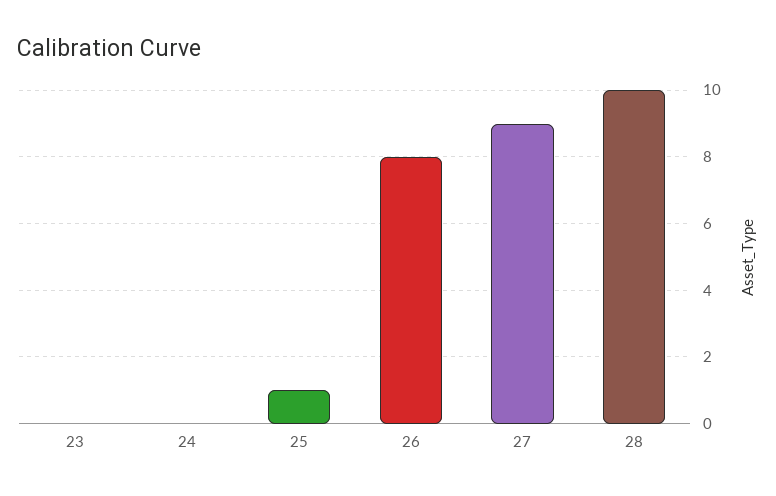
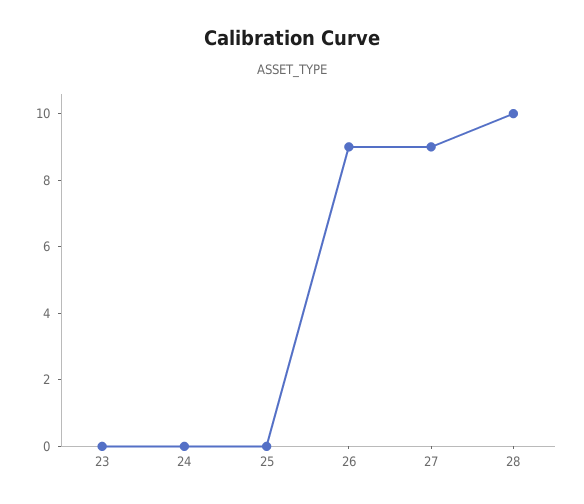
25: 1 -> 0
26: 8 -> 9

